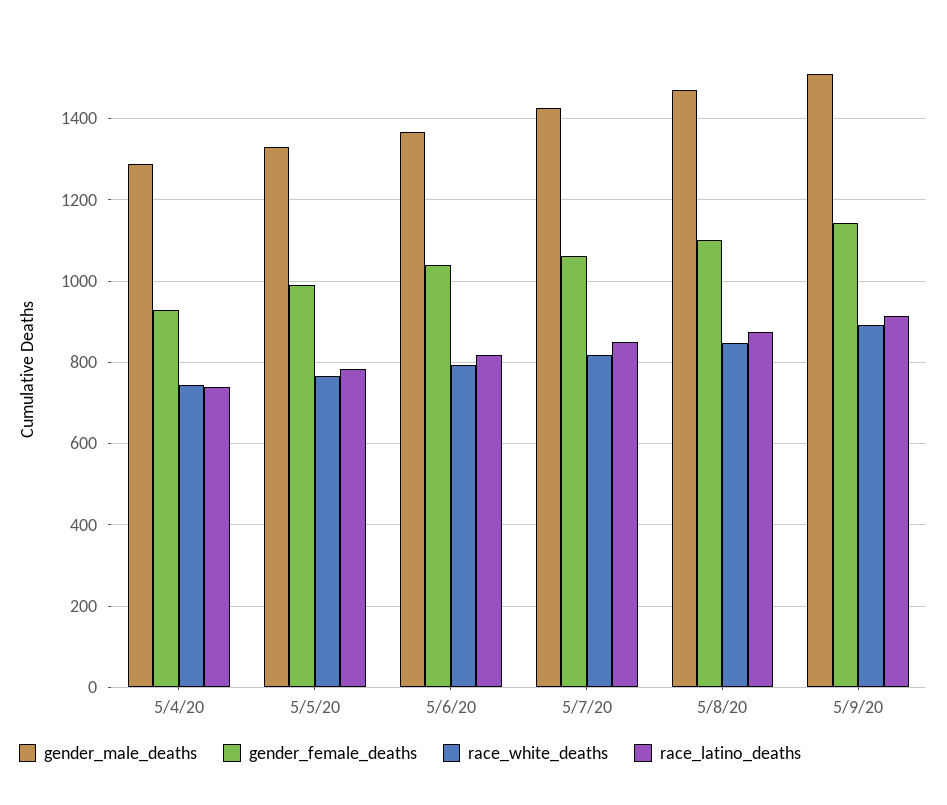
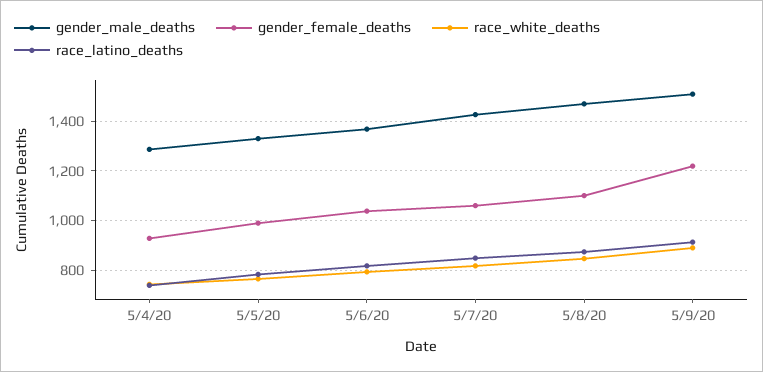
gender_female_deaths, 5/9/20: 1140 -> 1225

